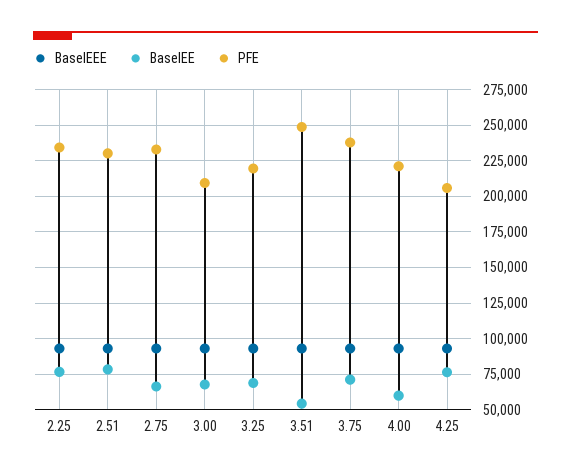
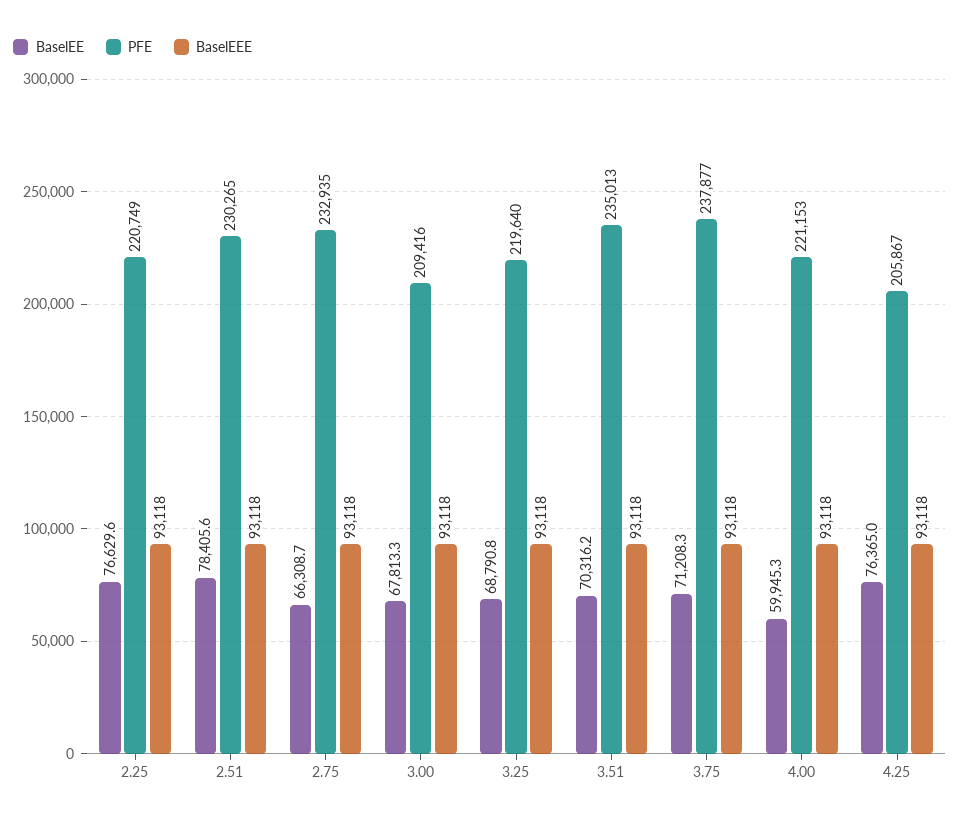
PFE, 2.25: 235000 -> 220749
BaselEE, 3.51: 55000 -> 70316.2
PFE, 3.51: 250000 -> 235013

